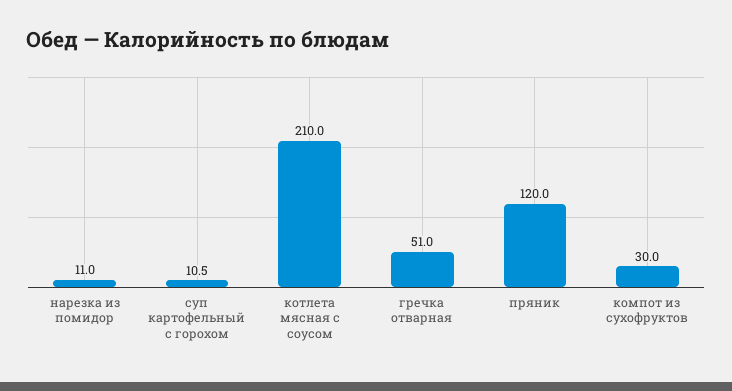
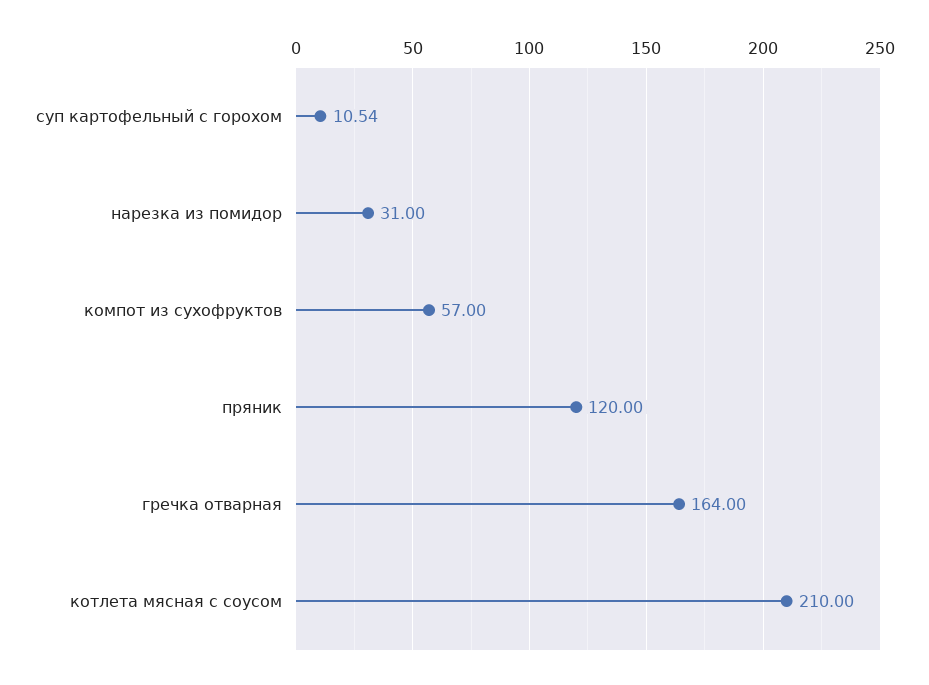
нарезка из помидор: 11 -> 31
гречка отварная: 51 -> 164
компот из сухофруктов: 30 -> 57

